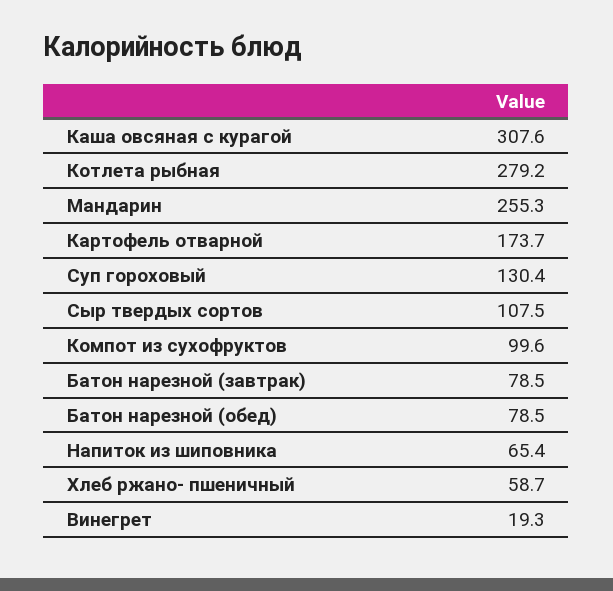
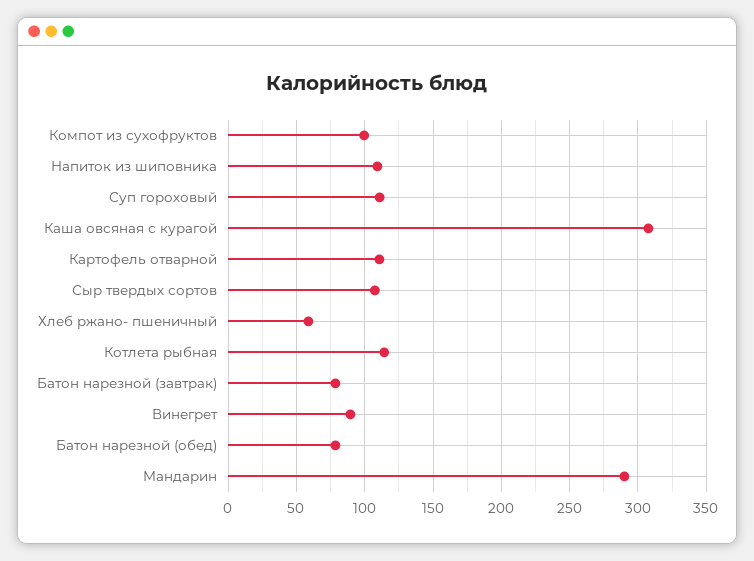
Котлета рыбная: 279.2 -> 115
Мандарин: 255.3 -> 290
Картофель отварной: 173.7 -> 110
Суп гороховый: 130.4 -> 110
Напиток из шиповника: 65.4 -> 110
Винегрет: 19.3 -> 90

